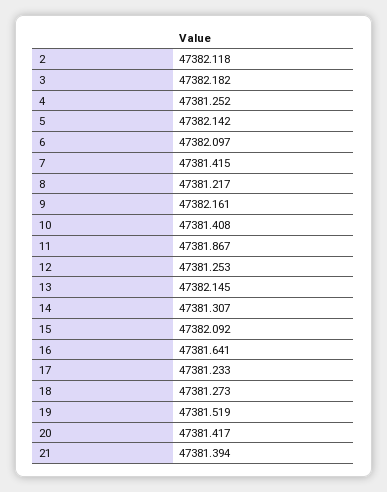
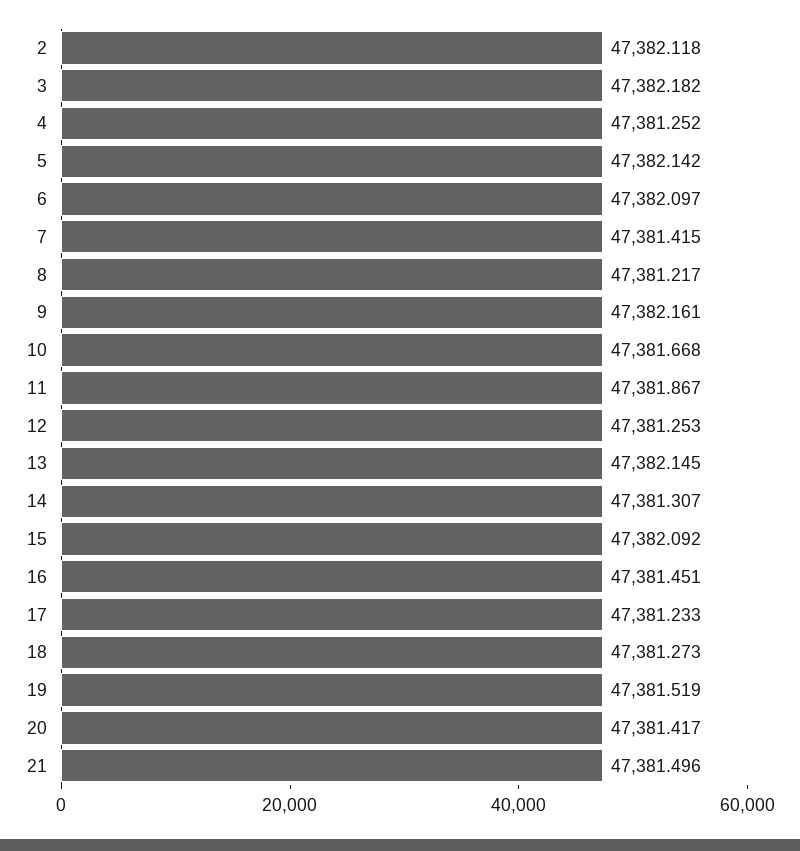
10: 47381.408 -> 47381.668
16: 47381.641 -> 47381.451
21: 47381.394 -> 47381.496

